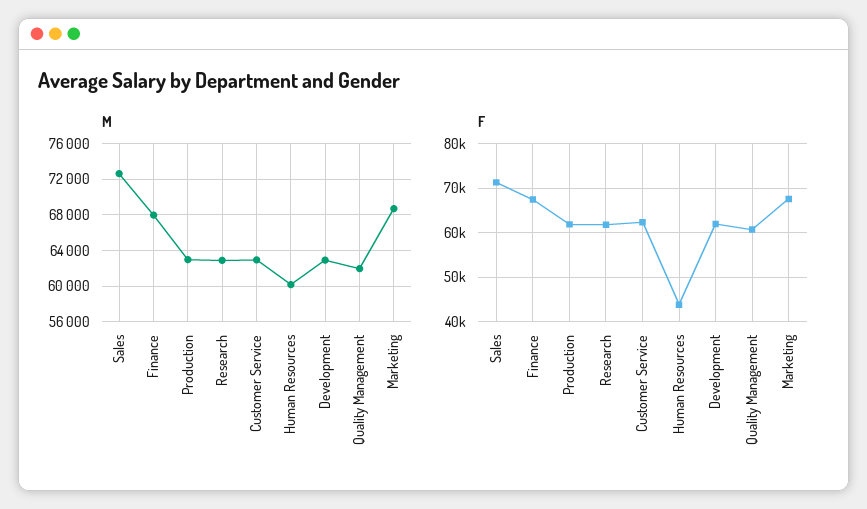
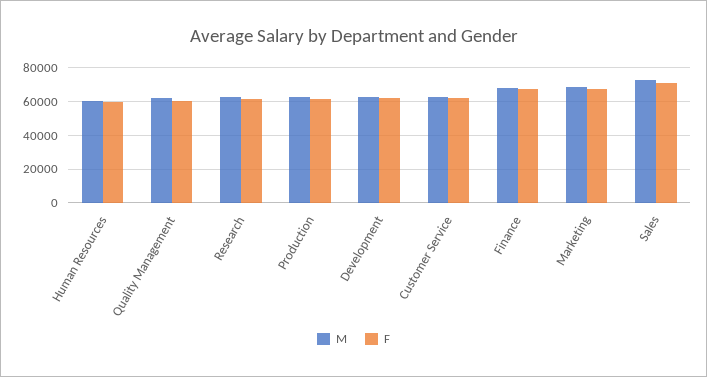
F, Human Resources: 44000 -> 60000

